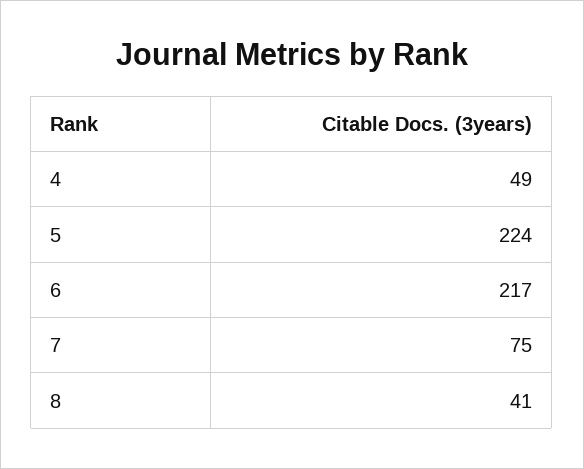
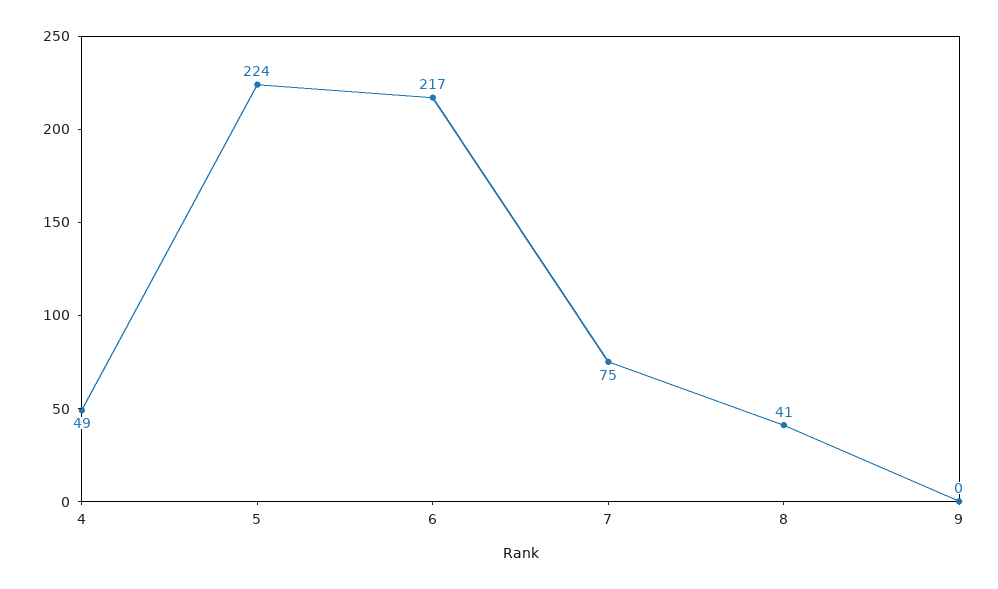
9: none -> 0

